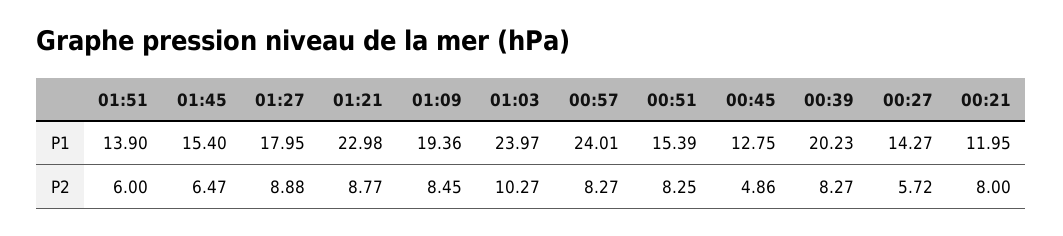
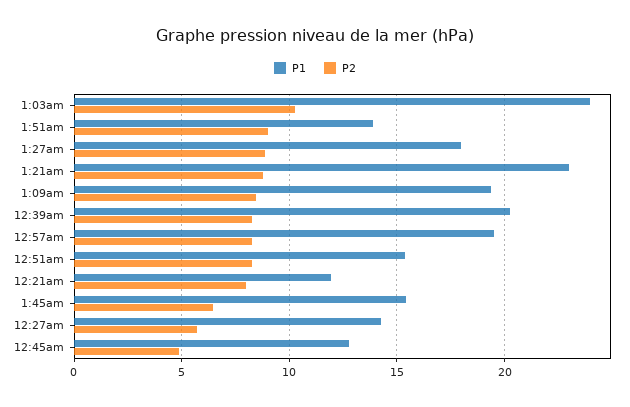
P1, 00:57: 24.01 -> 19.5
P2, 01:51: 6 -> 9

